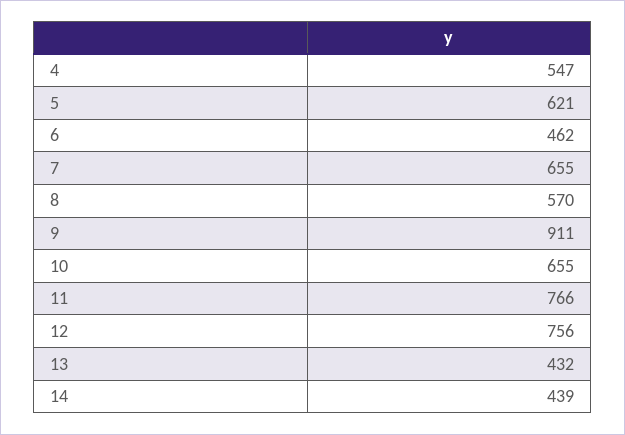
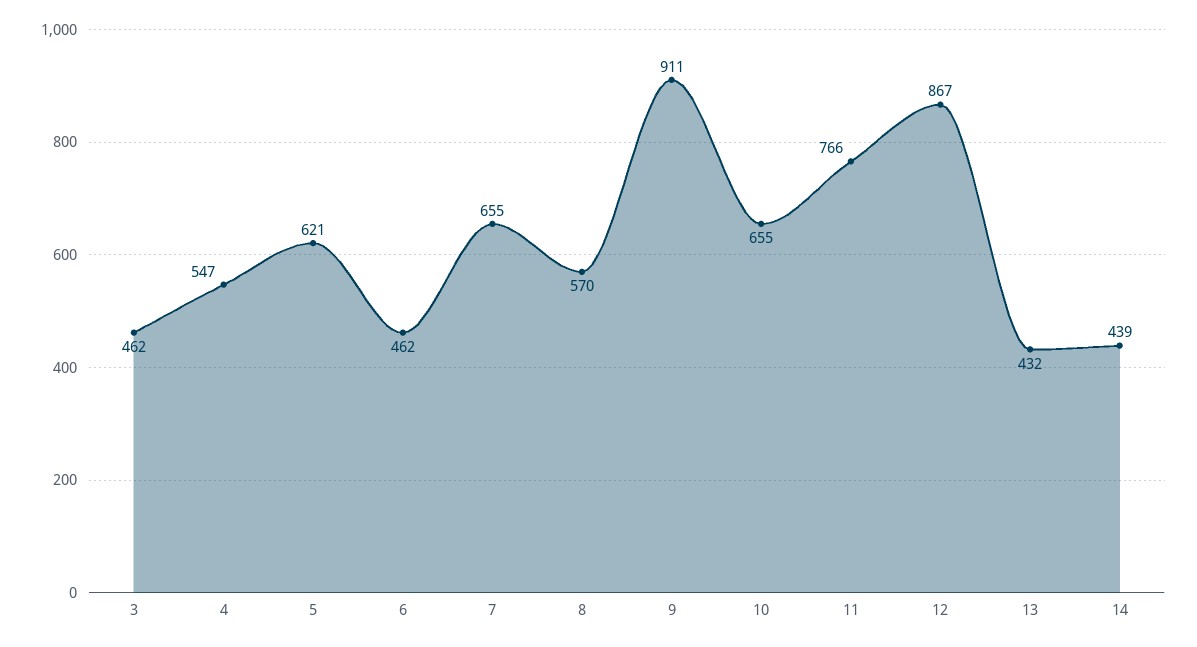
12: 756 -> 867
3: none -> 462

